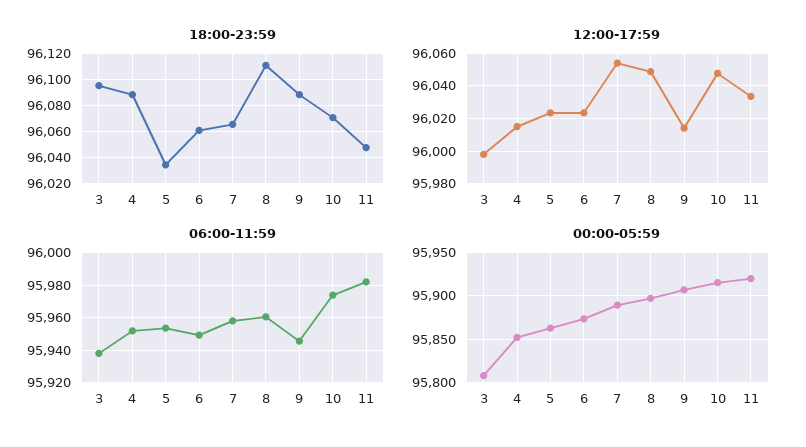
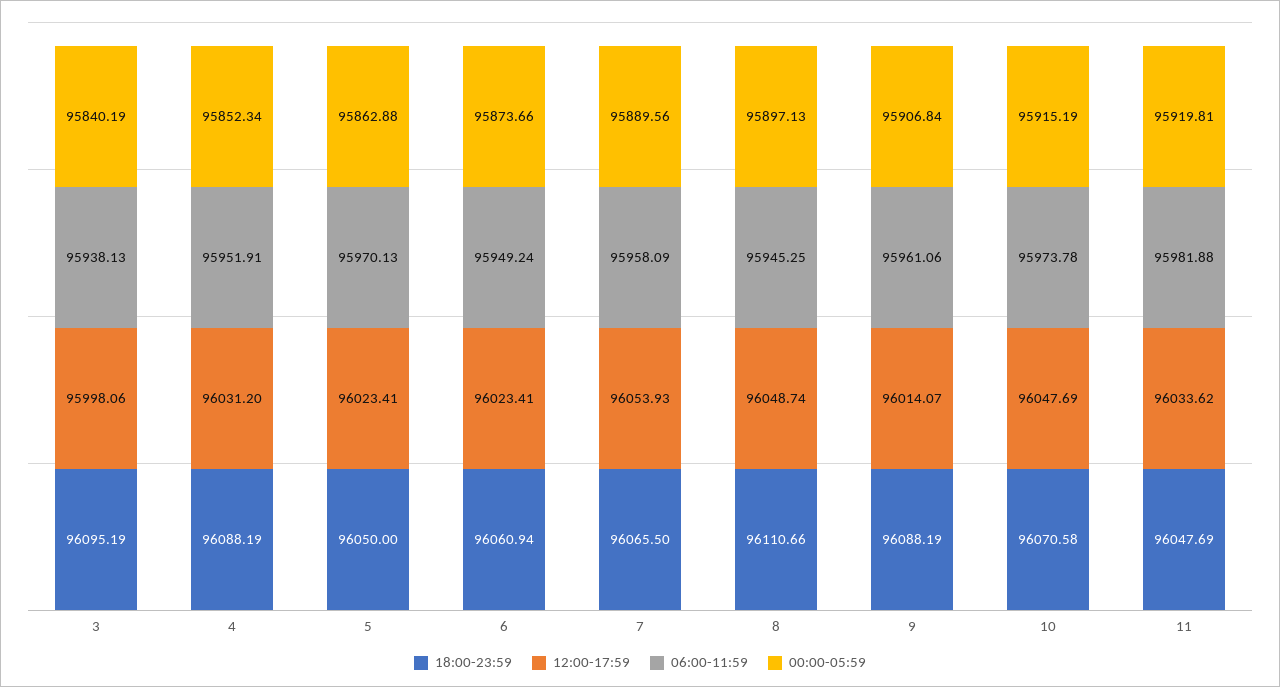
18:00-23:59, 5: 96035 -> 96050
12:00-17:59, 4: 96015 -> 96031.2
06:00-11:59, 5: 95955 -> 95970.13
06:00-11:59, 8: 95960 -> 95945.25
06:00-11:59, 9: 95945 -> 95961.06
00:00-05:59, 3: 95810 -> 95840.19

